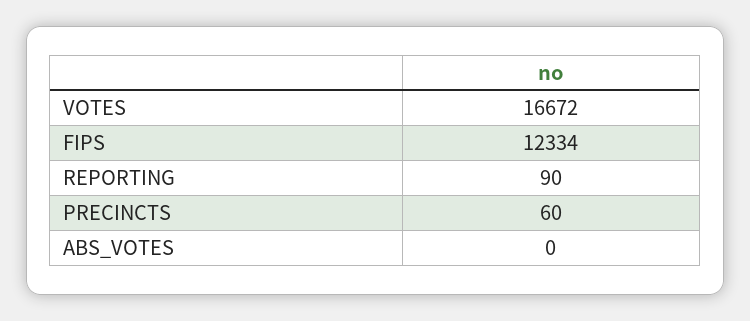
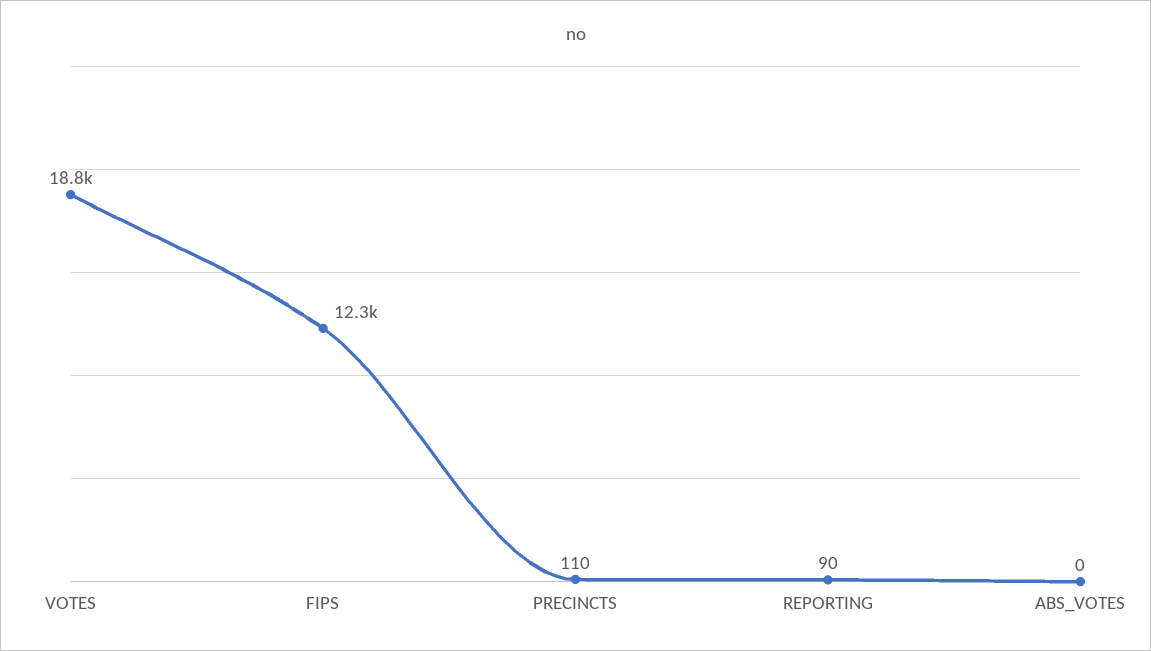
VOTES: 16672 -> 18800
PRECINCTS: 60 -> 110

